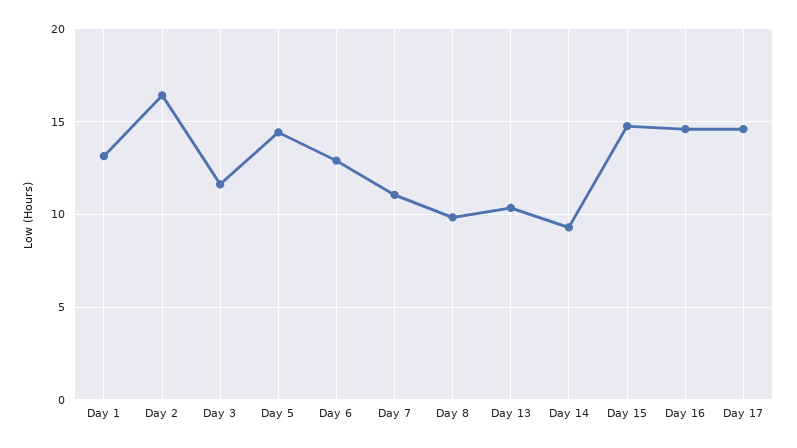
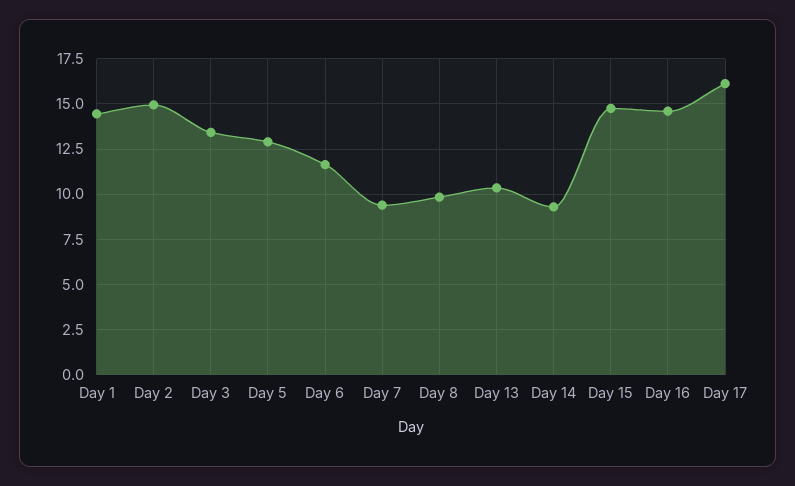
Day 1: 13 -> 14.5
Day 2: 16.5 -> 15
Day 3: 11.5 -> 13.5
Day 5: 14.5 -> 13
Day 6: 13 -> 11.5
Day 7: 11 -> 9.5
Day 17: 14.5 -> 16

